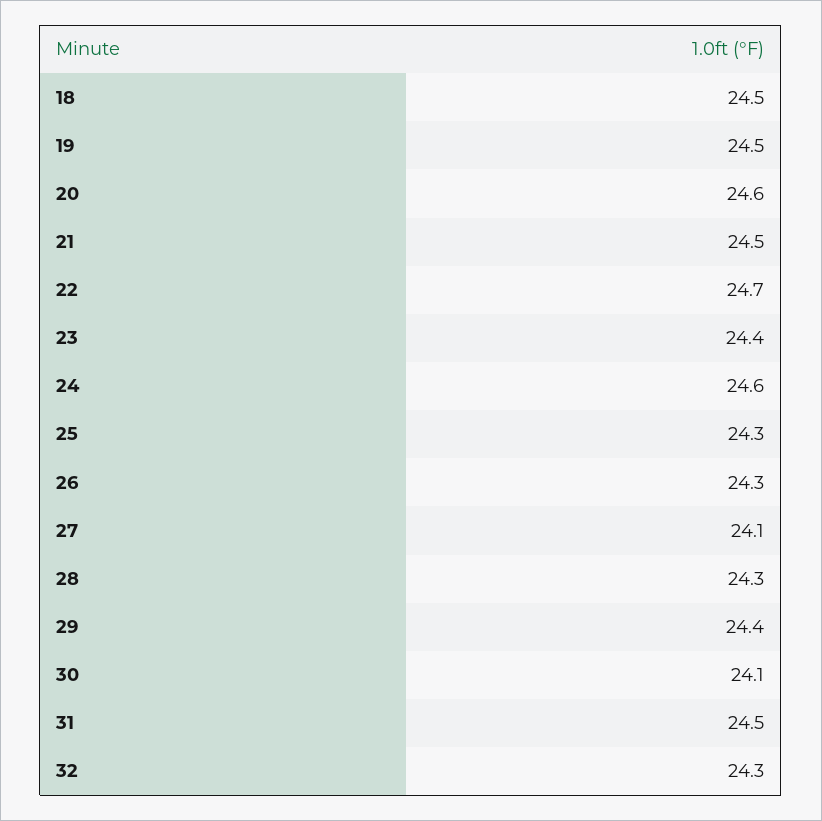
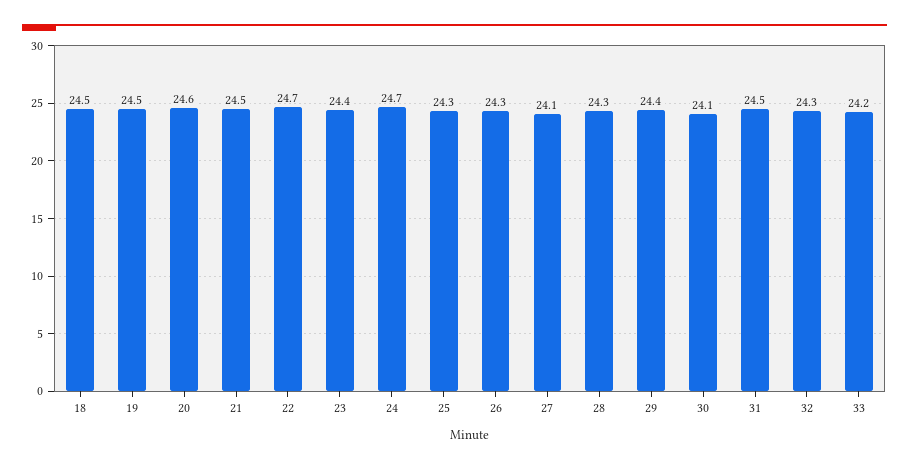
24: 24.6 -> 24.7
33: none -> 24.2

